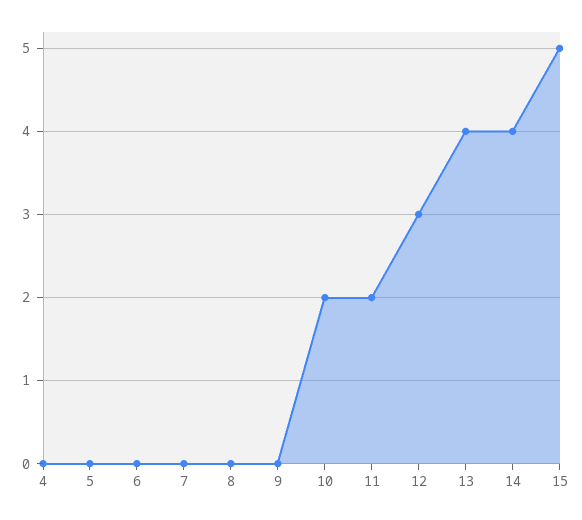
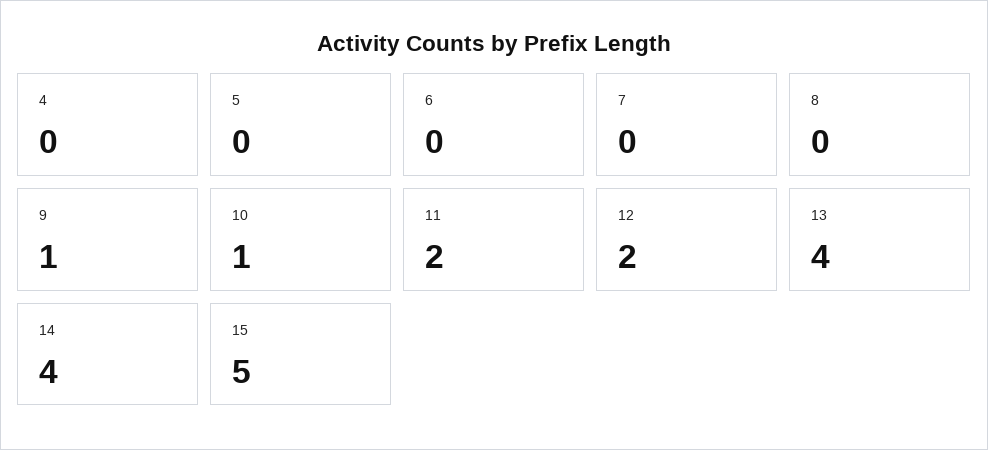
9: 0 -> 1
10: 2 -> 1
12: 3 -> 2

